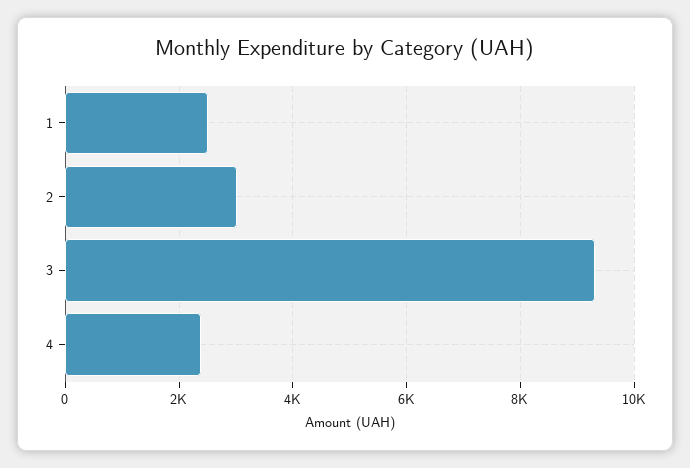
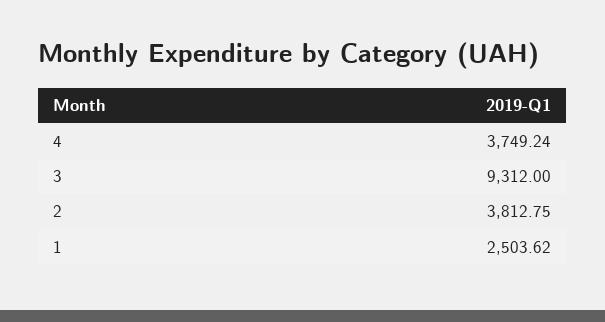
2: 3000 -> 3812.75
4: 2400 -> 3749.24

